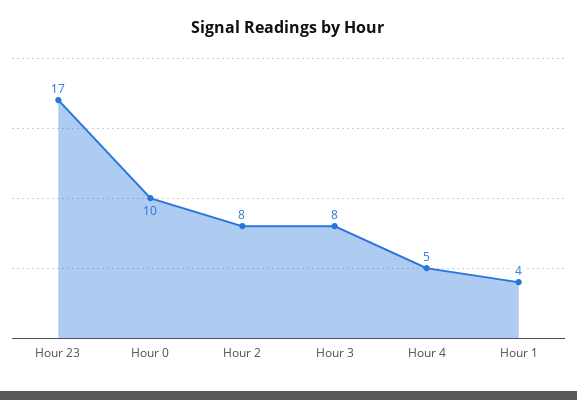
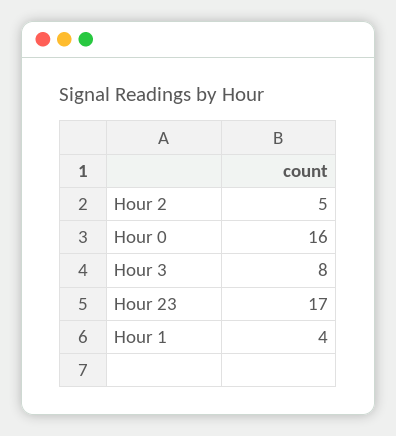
Hour 0: 10 -> 16
Hour 2: 8 -> 5
Hour 4: 5 -> none

